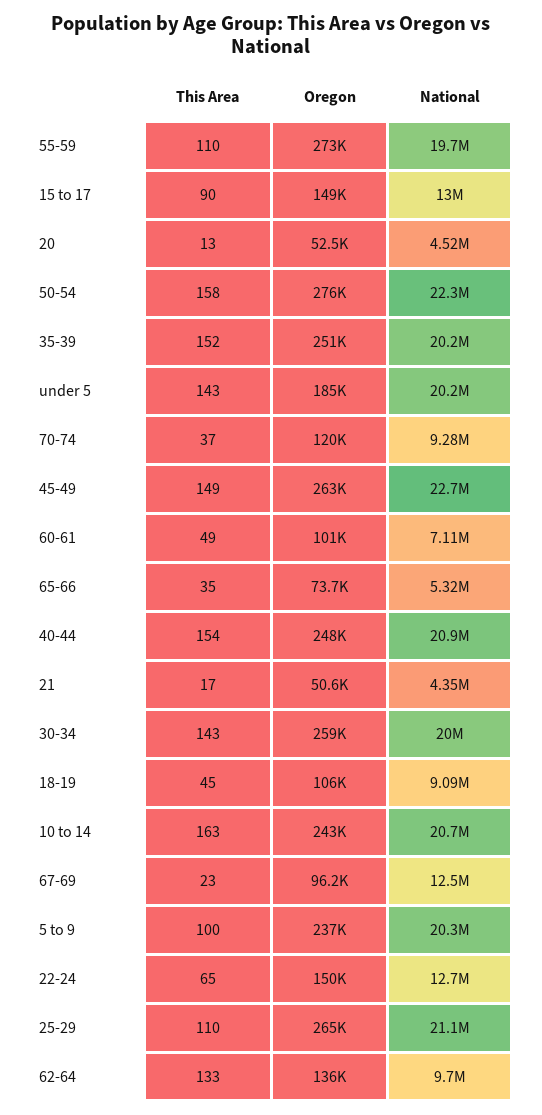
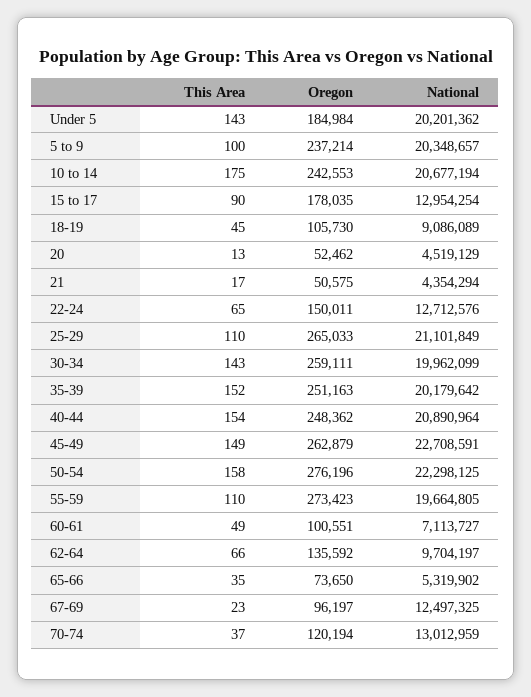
Oregon, 15 to 17: 149000 -> 178035
National, 70-74: 9280000 -> 13012959
This Area, 10 to 14: 163 -> 175
This Area, 62-64: 133 -> 66

